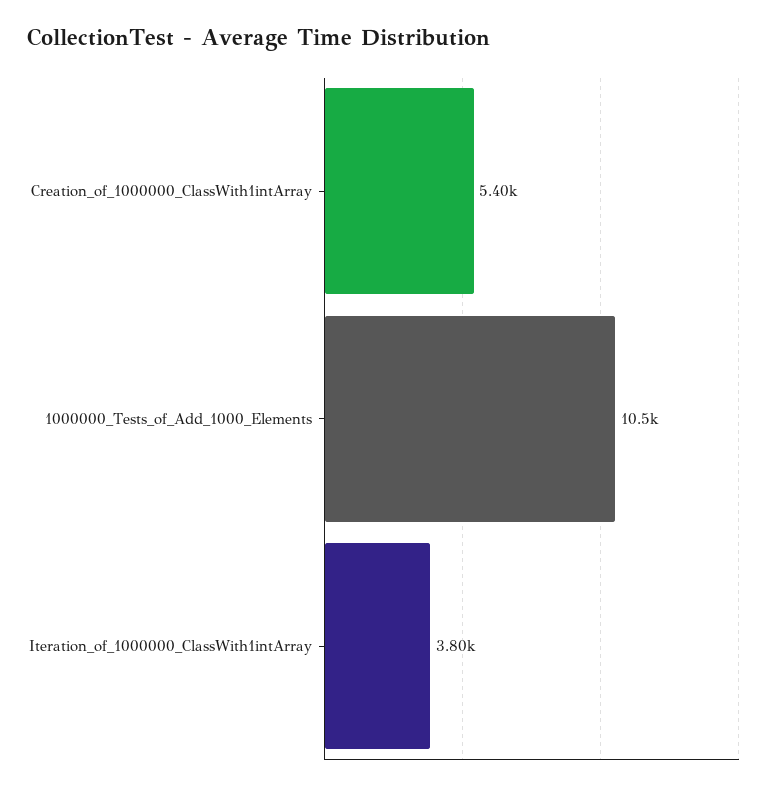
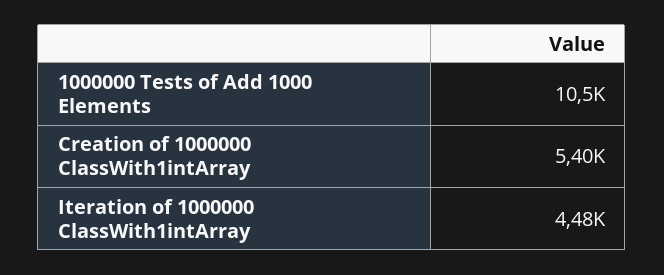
Iteration_of_1000000_ClassWith1intArray: 3800 -> 4480

